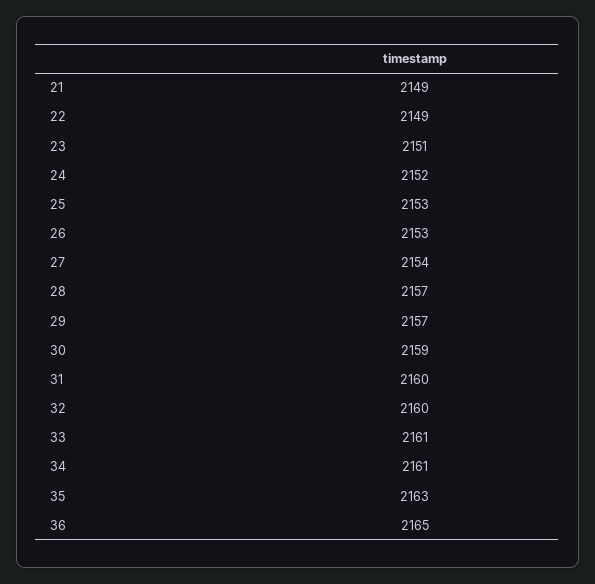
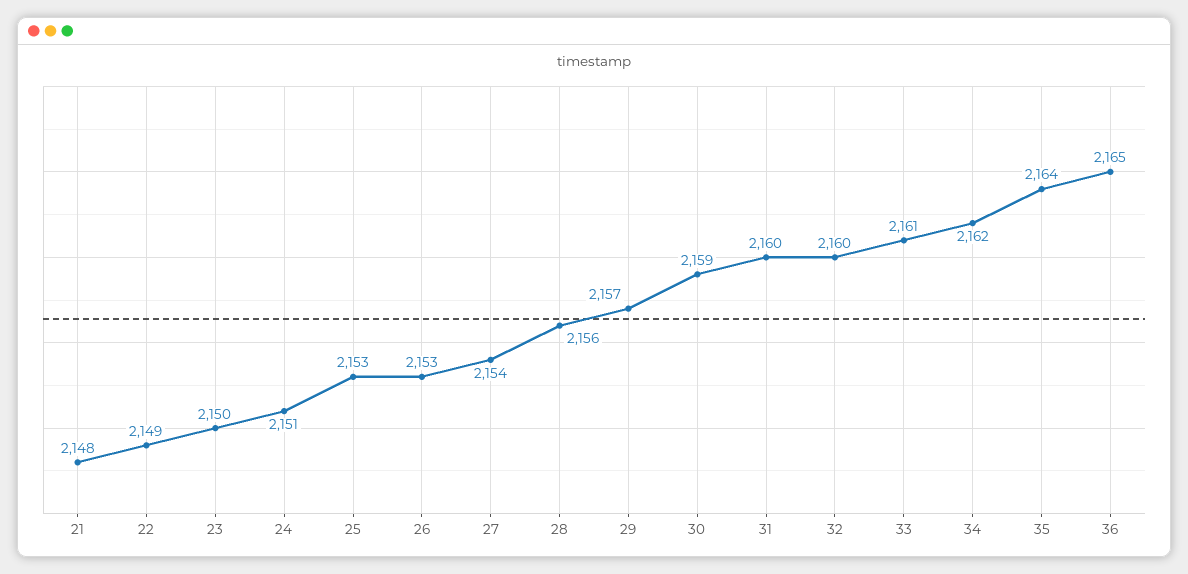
21: 2149 -> 2148
23: 2151 -> 2150
24: 2152 -> 2151
28: 2157 -> 2156
34: 2161 -> 2162
35: 2163 -> 2164

